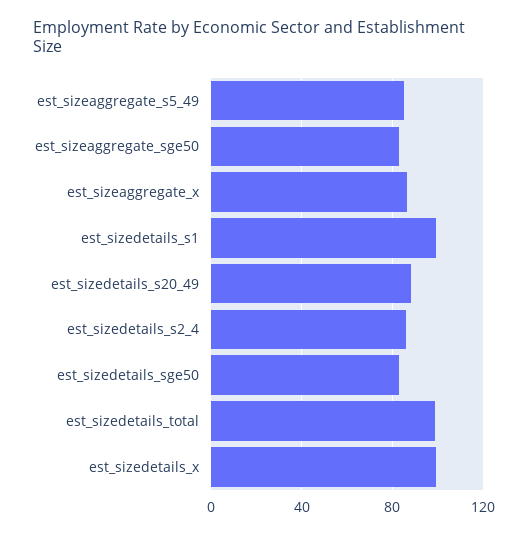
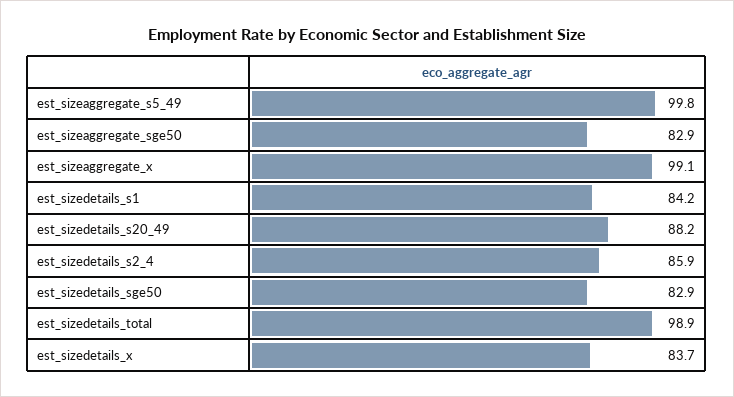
est_sizeaggregate_s5_49: 85 -> 99.8
est_sizeaggregate_x: 85 -> 99.1
est_sizedetails_s1: 100 -> 84.2
est_sizedetails_x: 100 -> 83.7

